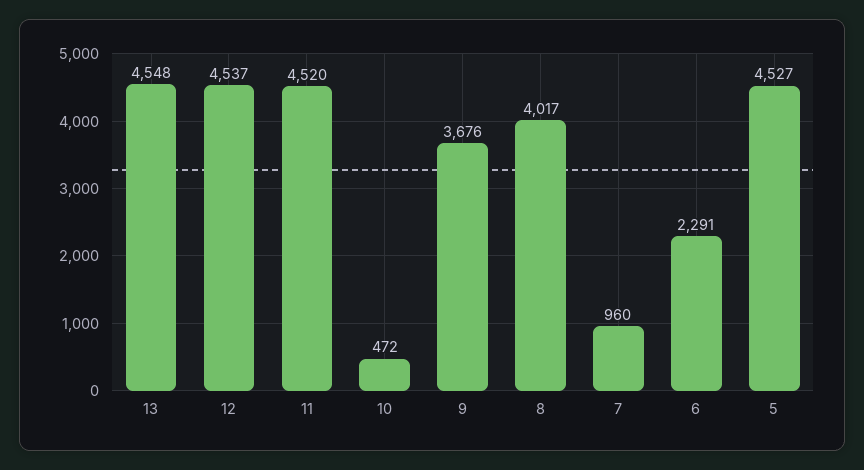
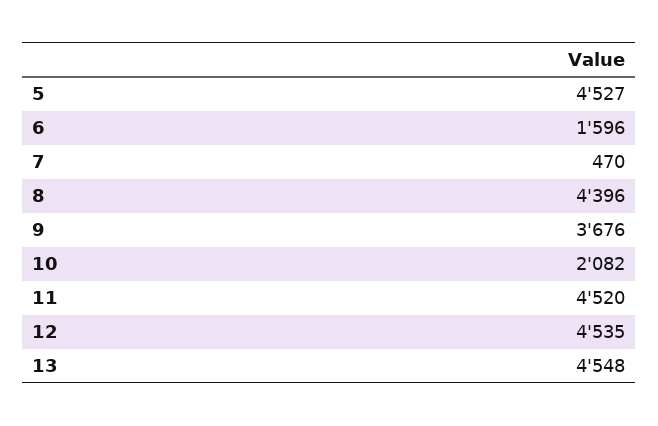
12: 4537 -> 4535
10: 472 -> 2082
8: 4017 -> 4396
7: 960 -> 470
6: 2291 -> 1596

